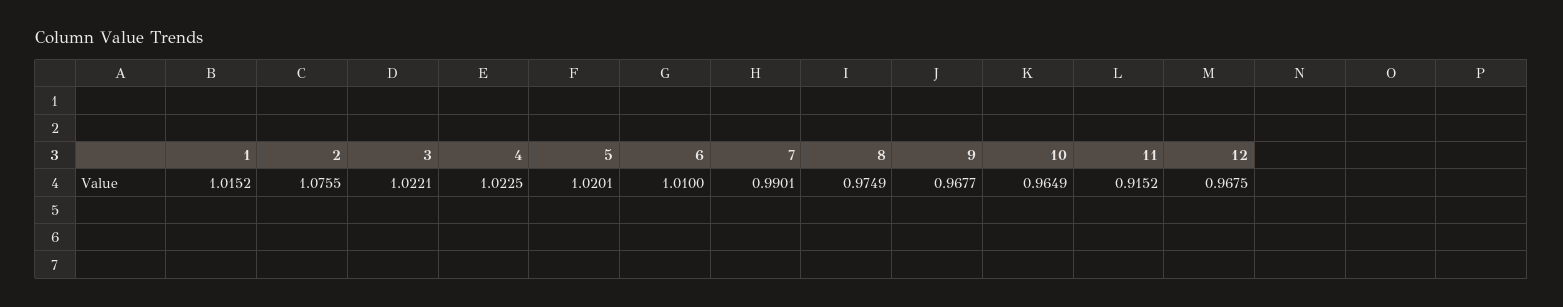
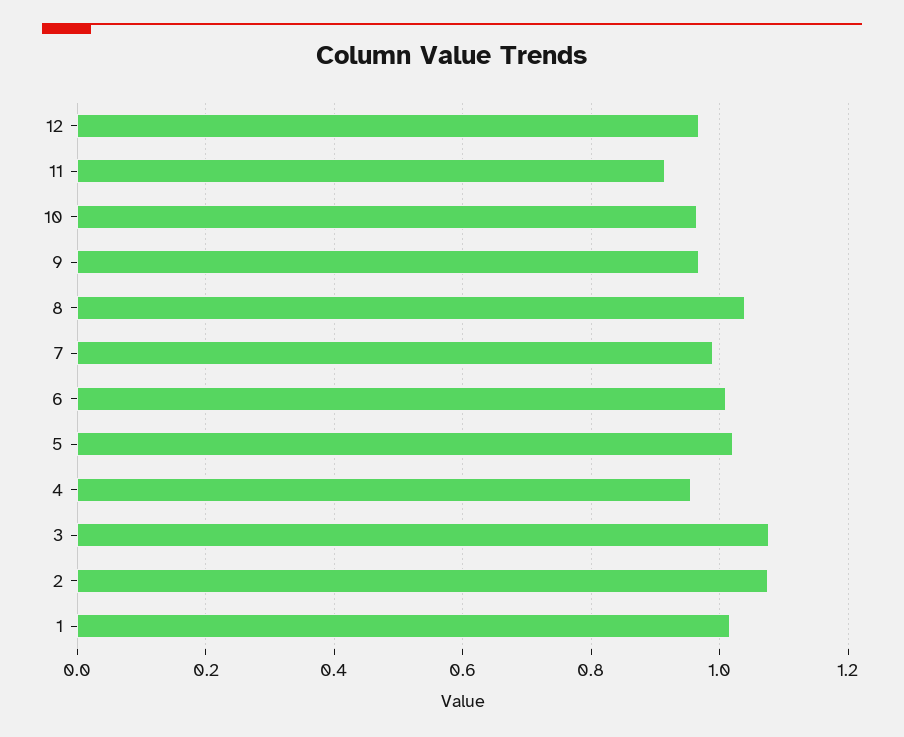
3: 1.0221 -> 1.08
4: 1.0225 -> 0.96
8: 0.9749 -> 1.04

